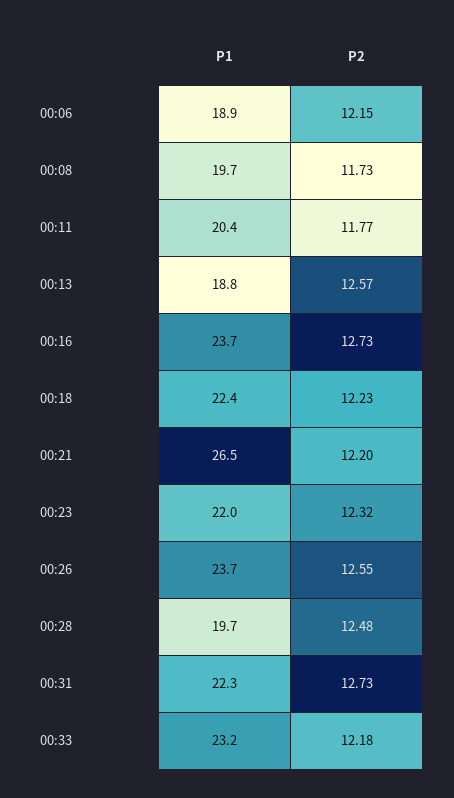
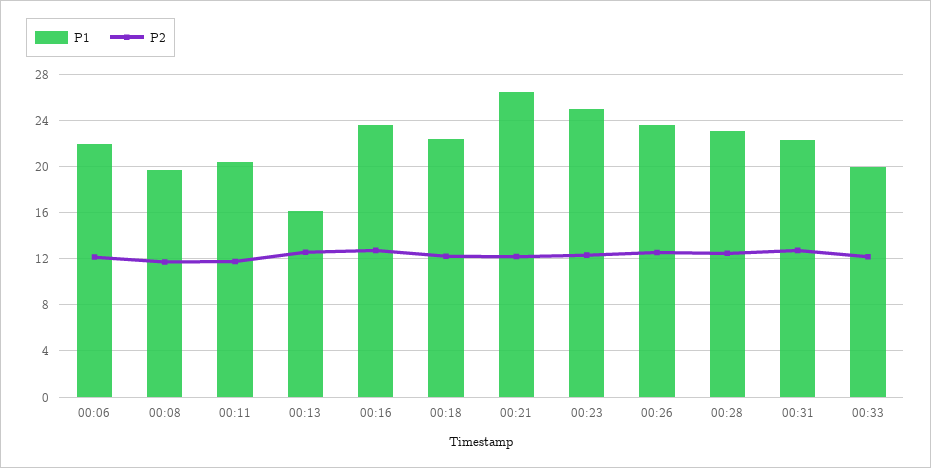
P1, 00:06: 18.9 -> 22
P1, 00:13: 18.8 -> 16
P1, 00:23: 22 -> 25
P1, 00:28: 19.7 -> 23
P1, 00:33: 23.2 -> 20

